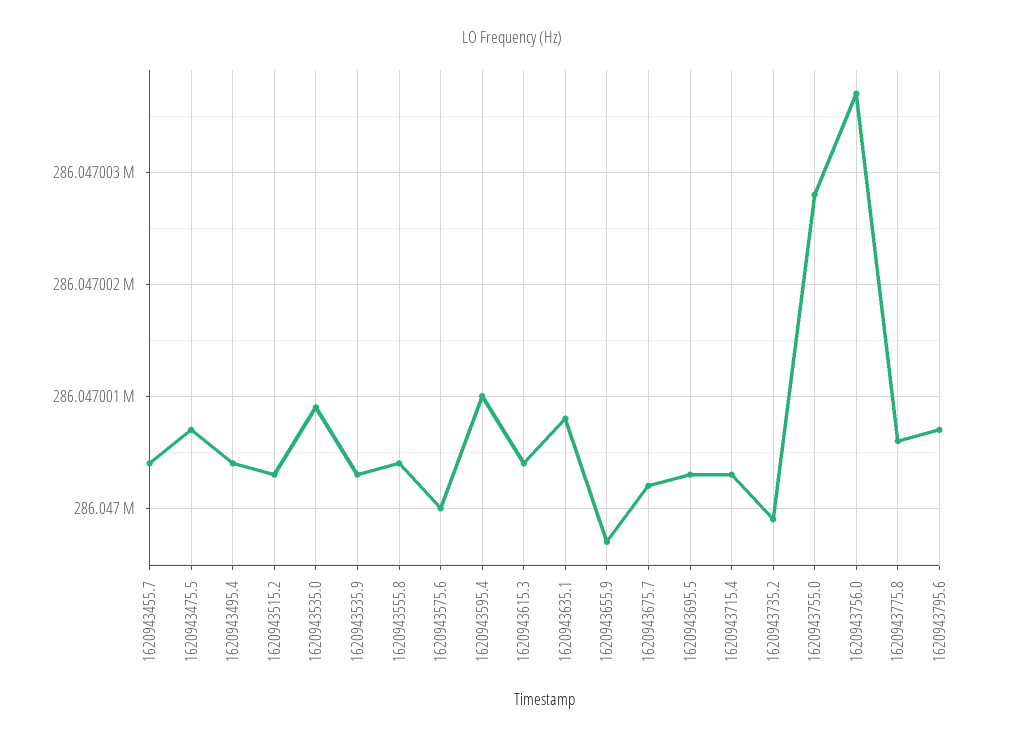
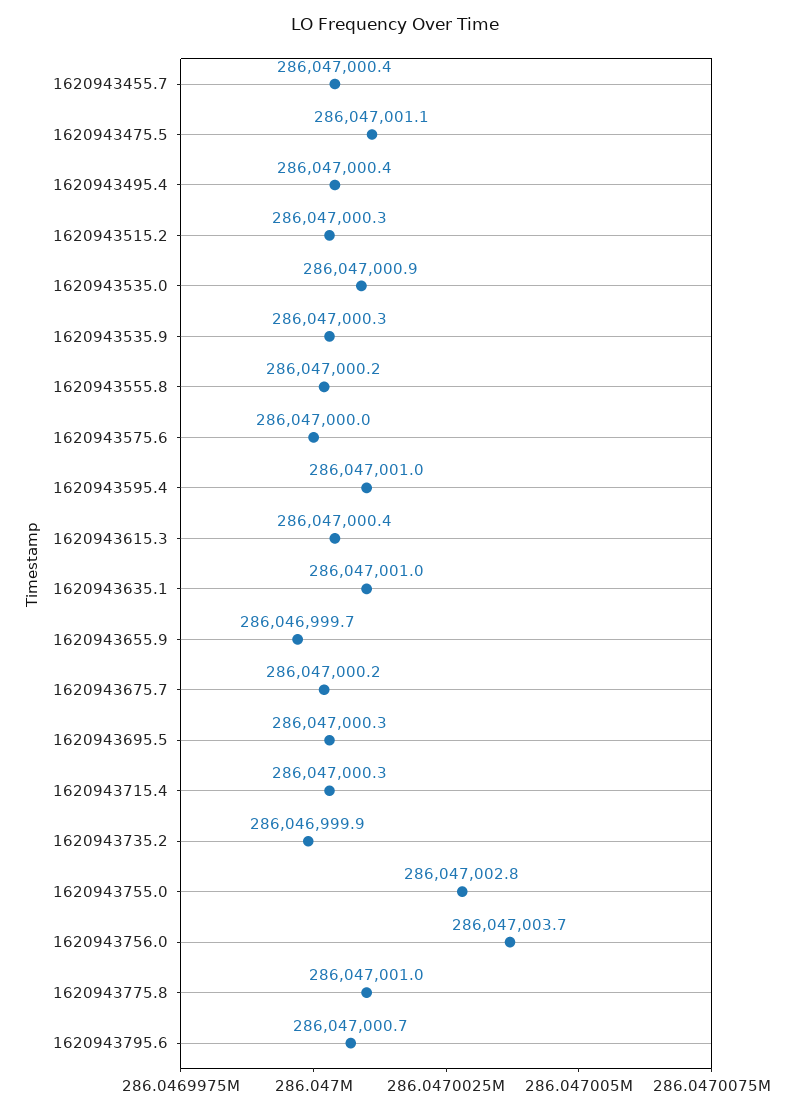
1620943475.5: 286047000.7 -> 286047001.1
1620943555.8: 286047000.4 -> 286047000.2
1620943635.1: 286047000.8 -> 286047001
1620943775.8: 286047000.6 -> 286047001

